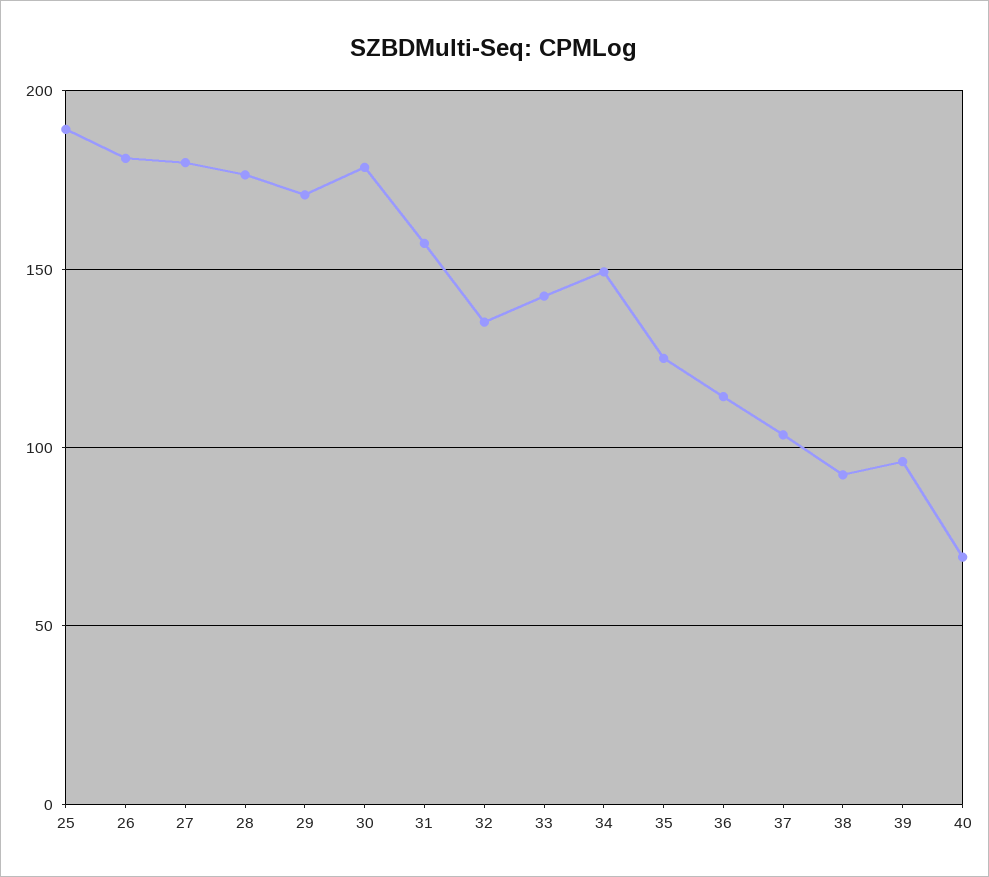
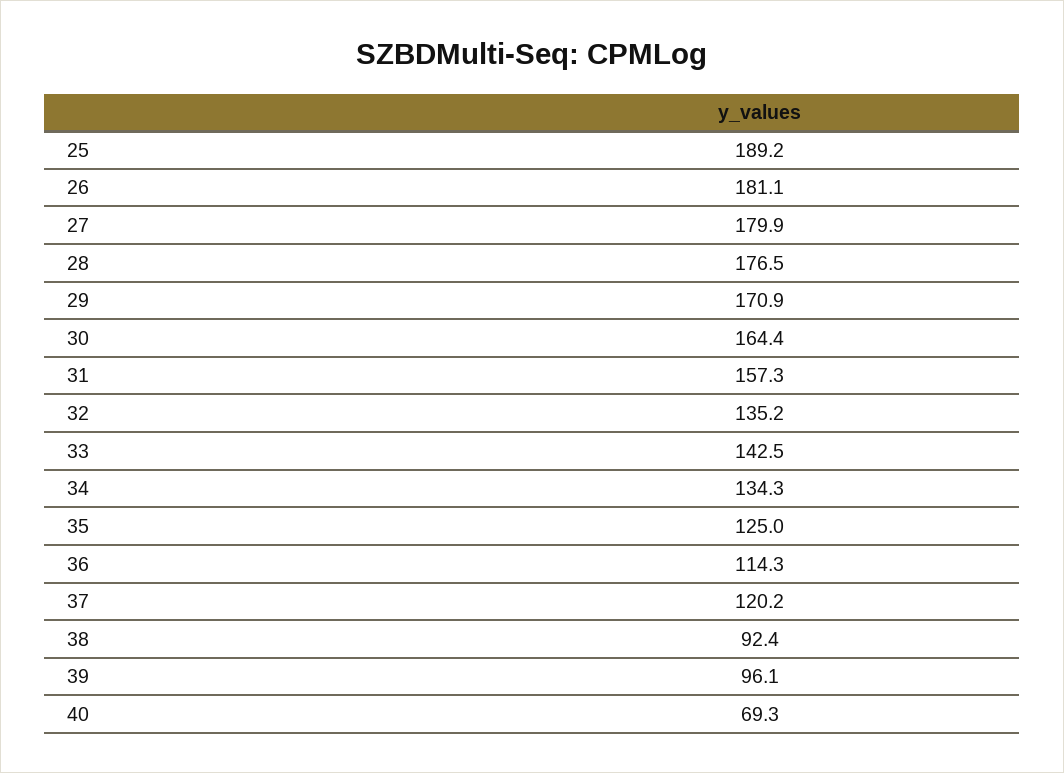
30: 180 -> 164.4
34: 150 -> 134.3
37: 105 -> 120.2

